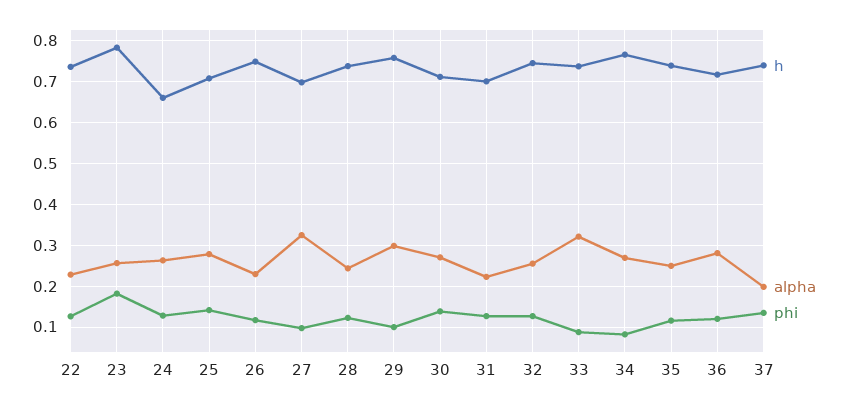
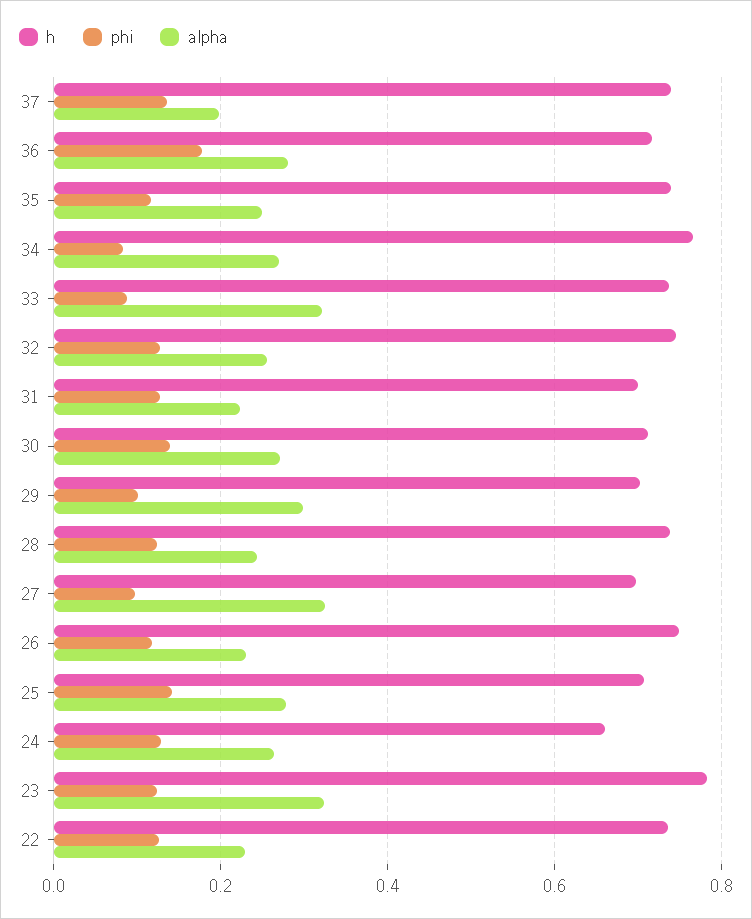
alpha, 23: 0.26 -> 0.32
phi, 23: 0.18 -> 0.12
h, 29: 0.76 -> 0.7
phi, 36: 0.12 -> 0.18

